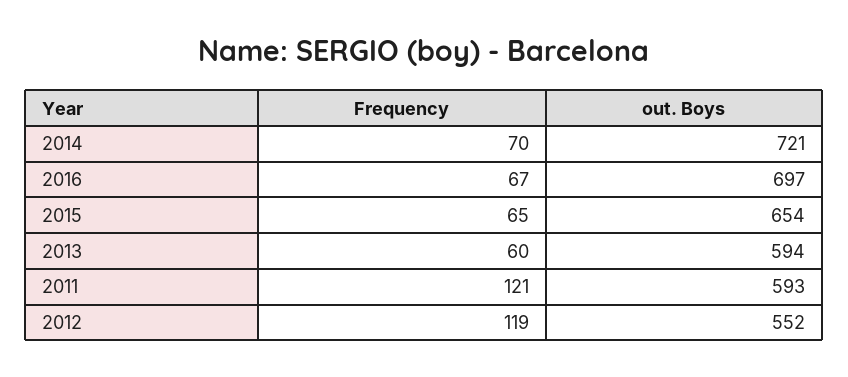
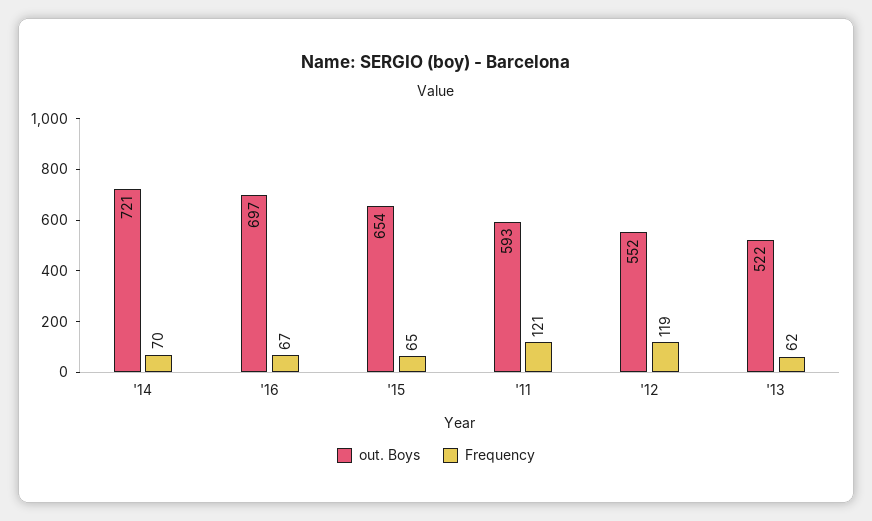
Frequency, 2013: 60 -> 62
out. Boys, 2013: 594 -> 522

